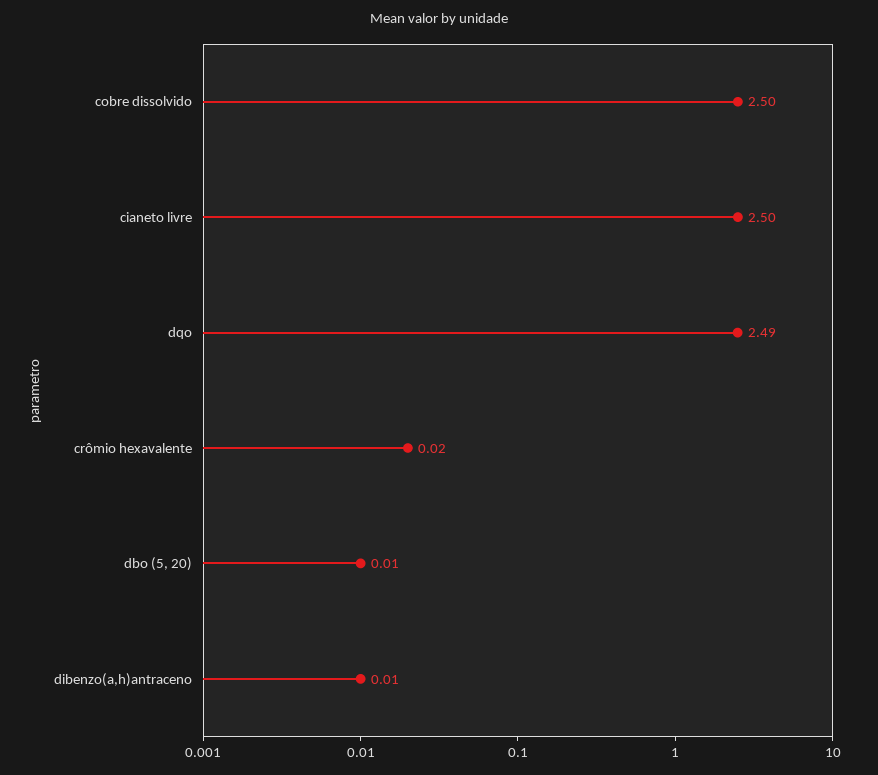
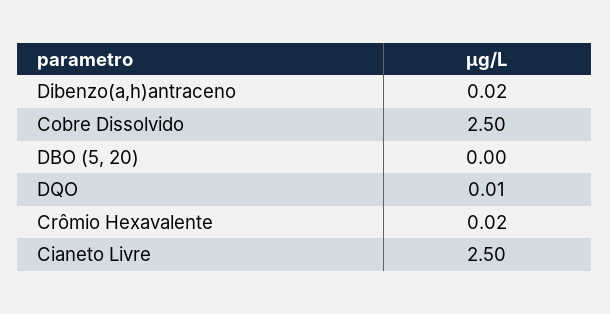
dqo: 2.49 -> 0.01
dbo (5, 20): 0.01 -> 0
dibenzo(a,h)antraceno: 0.01 -> 0.02

